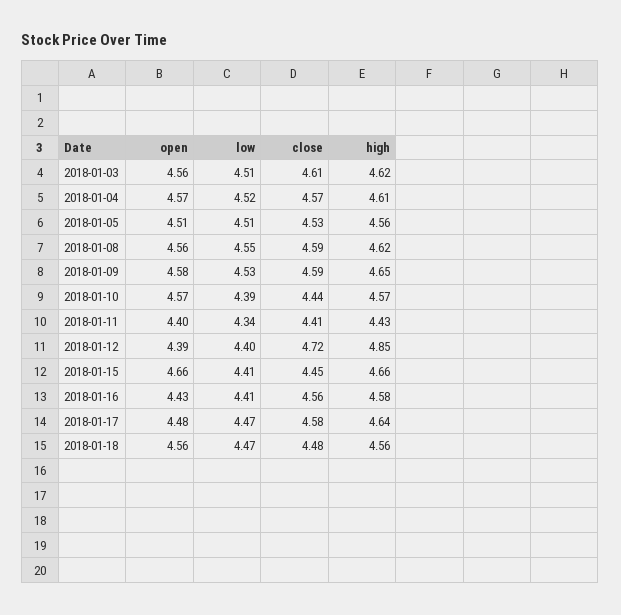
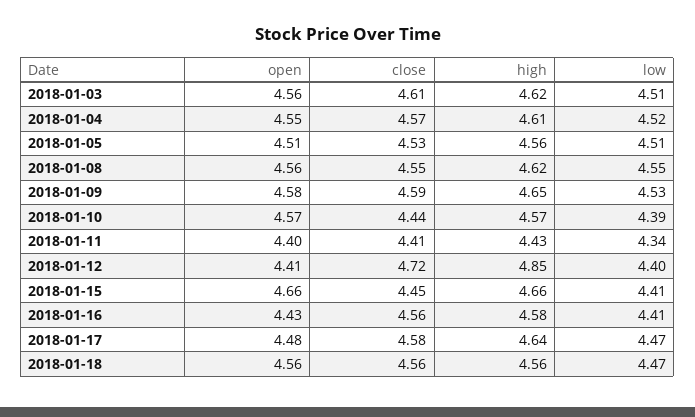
open, 2018-01-04: 4.57 -> 4.55
close, 2018-01-08: 4.59 -> 4.55
open, 2018-01-12: 4.39 -> 4.41
close, 2018-01-18: 4.48 -> 4.56

